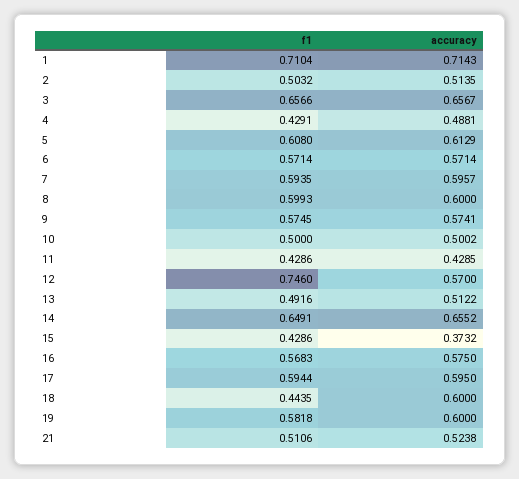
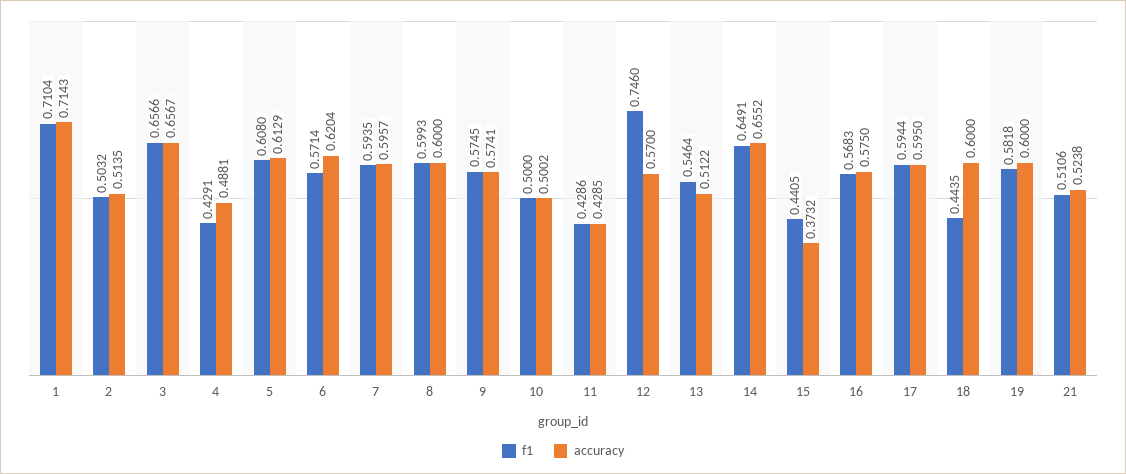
accuracy, 6: 0.5714 -> 0.6204
f1, 13: 0.4916 -> 0.5464
f1, 15: 0.4286 -> 0.4405

